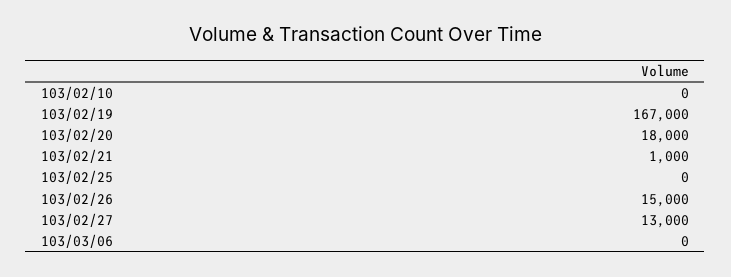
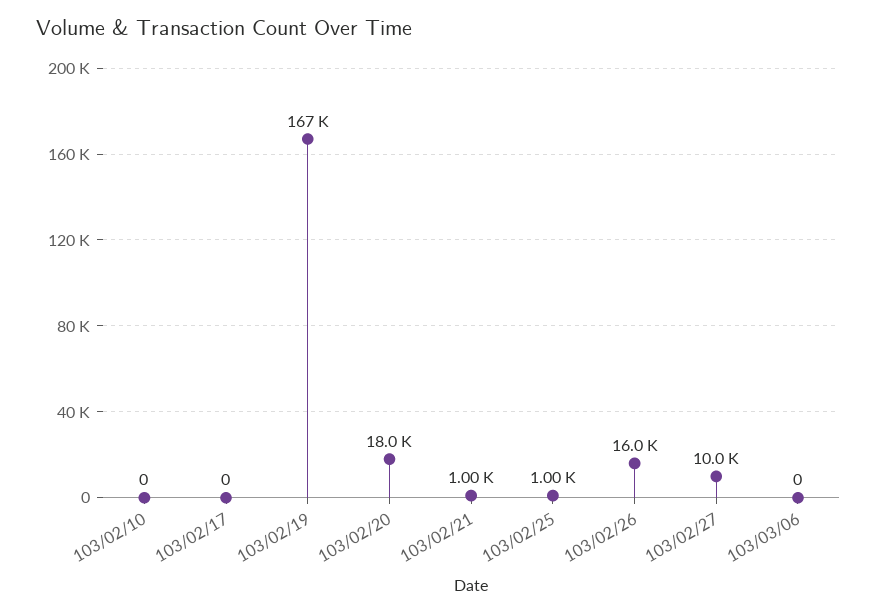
103/02/25: 0 -> 1000
103/02/26: 15000 -> 16000
103/02/27: 13000 -> 10000
103/02/17: none -> 0

